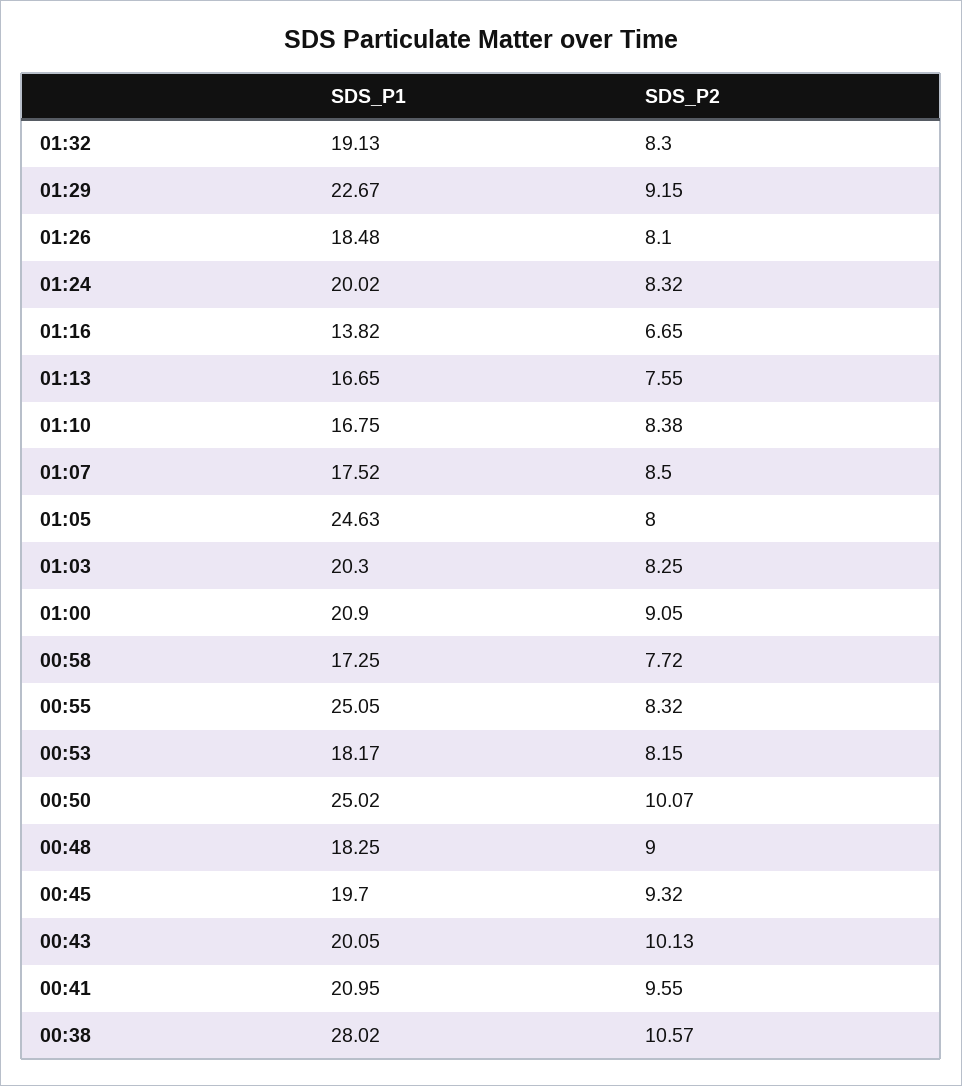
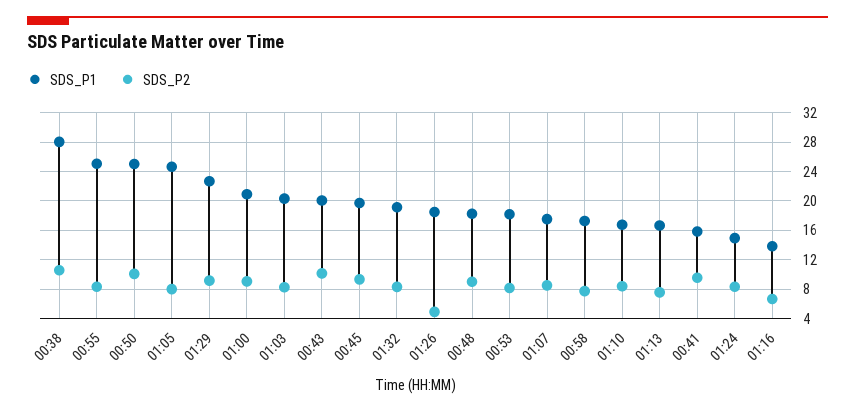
SDS_P2, 01:26: 8.1 -> 5
SDS_P1, 01:24: 20.02 -> 15
SDS_P1, 00:41: 20.95 -> 16

